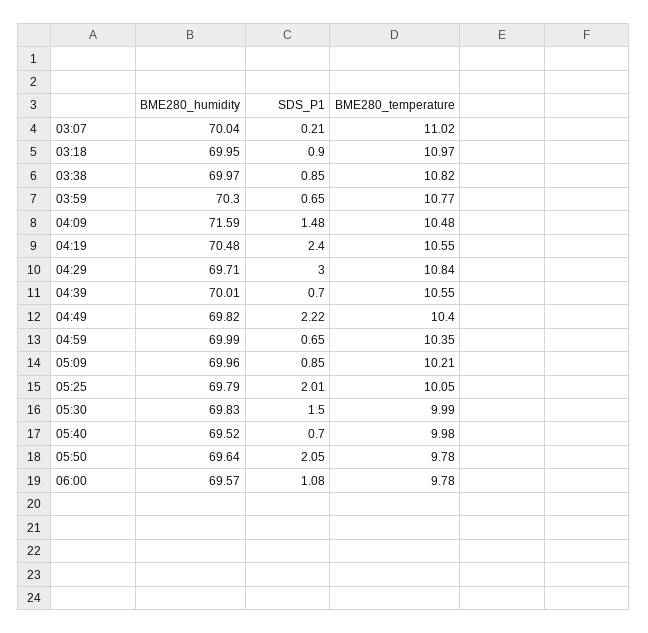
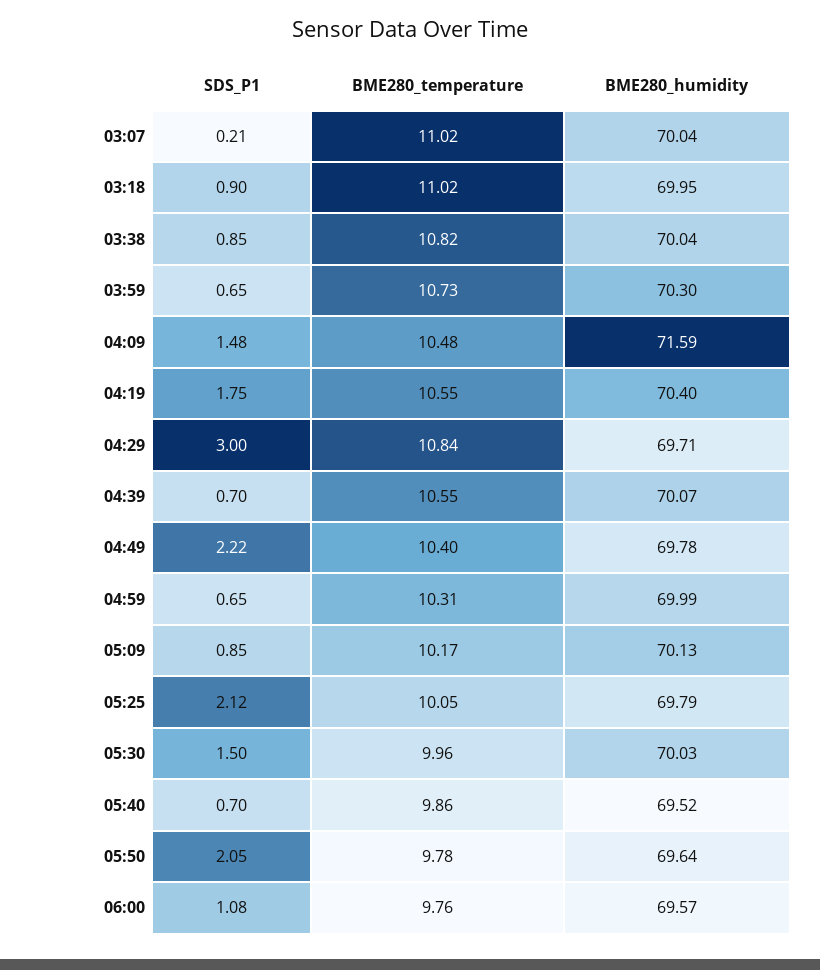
BME280_temperature, 03:18: 10.97 -> 11.02
BME280_humidity, 03:38: 69.97 -> 70.04
BME280_temperature, 03:59: 10.77 -> 10.73
BME280_humidity, 04:19: 70.48 -> 70.4
SDS_P1, 04:19: 2.4 -> 1.75
BME280_humidity, 04:39: 70.01 -> 70.07
BME280_humidity, 04:49: 69.82 -> 69.78
BME280_temperature, 04:59: 10.35 -> 10.31
BME280_humidity, 05:09: 69.96 -> 70.13
BME280_temperature, 05:09: 10.21 -> 10.17
SDS_P1, 05:25: 2.01 -> 2.12
BME280_humidity, 05:30: 69.83 -> 70.03
BME280_temperature, 05:30: 9.99 -> 9.96
BME280_temperature, 05:40: 9.98 -> 9.86
BME280_temperature, 06:00: 9.78 -> 9.76

